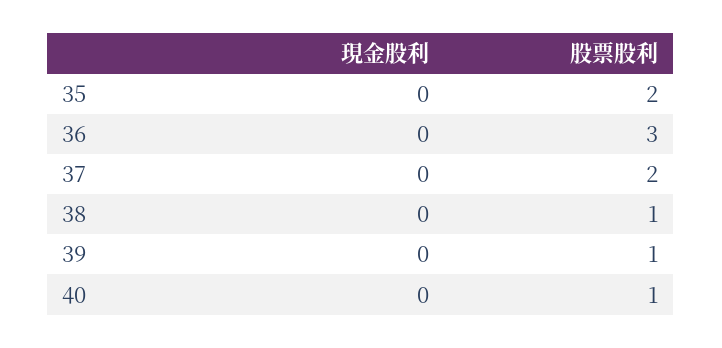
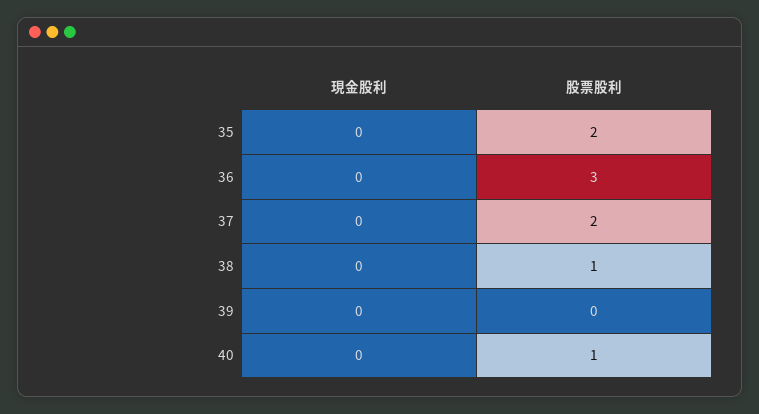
股票股利, 39: 1 -> 0

